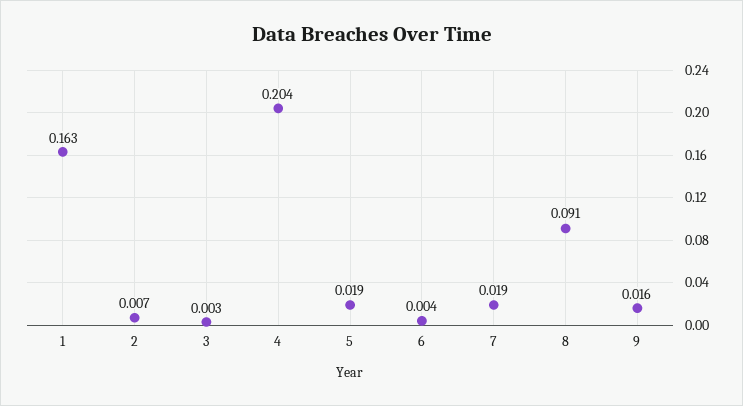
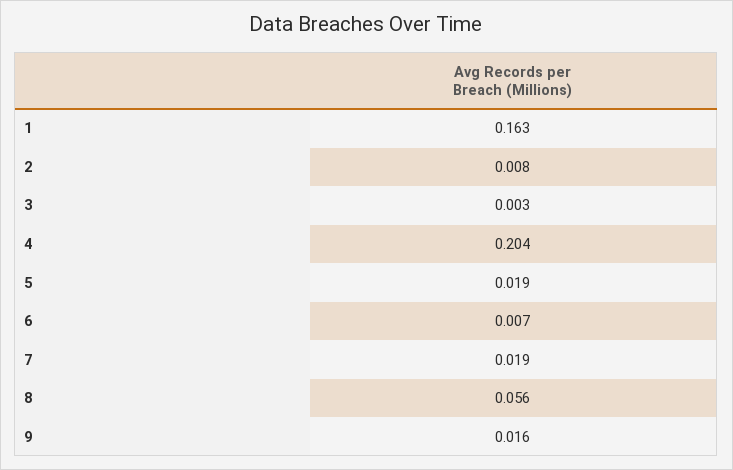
2: 0.007 -> 0.008
6: 0.004 -> 0.007
8: 0.091 -> 0.056

